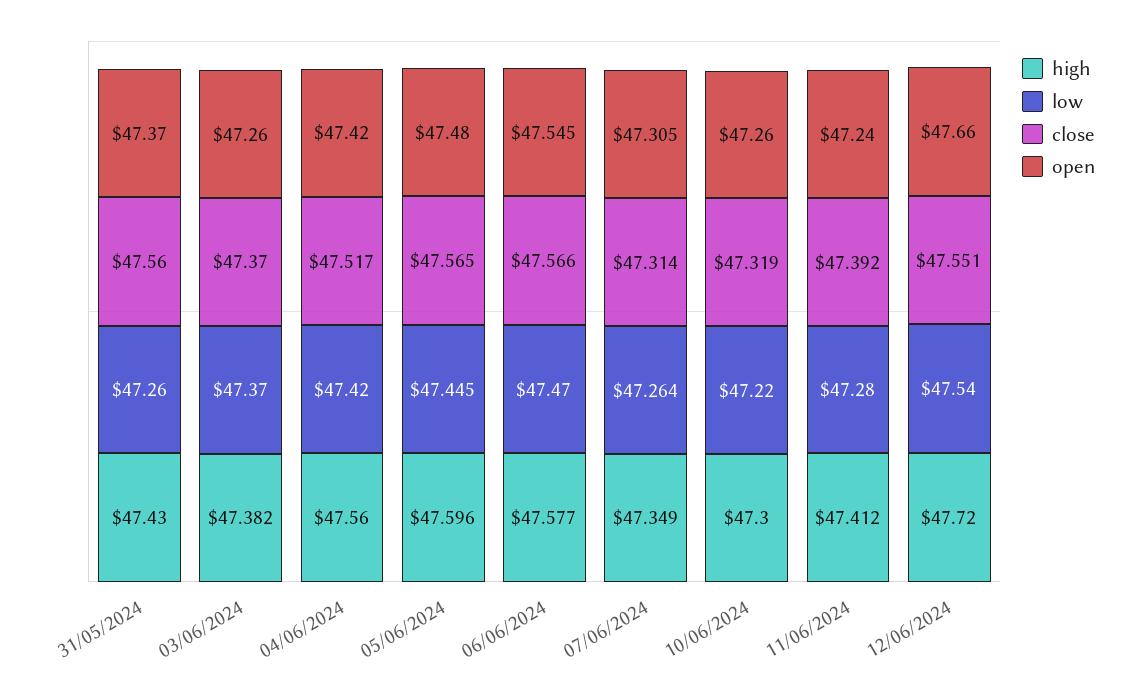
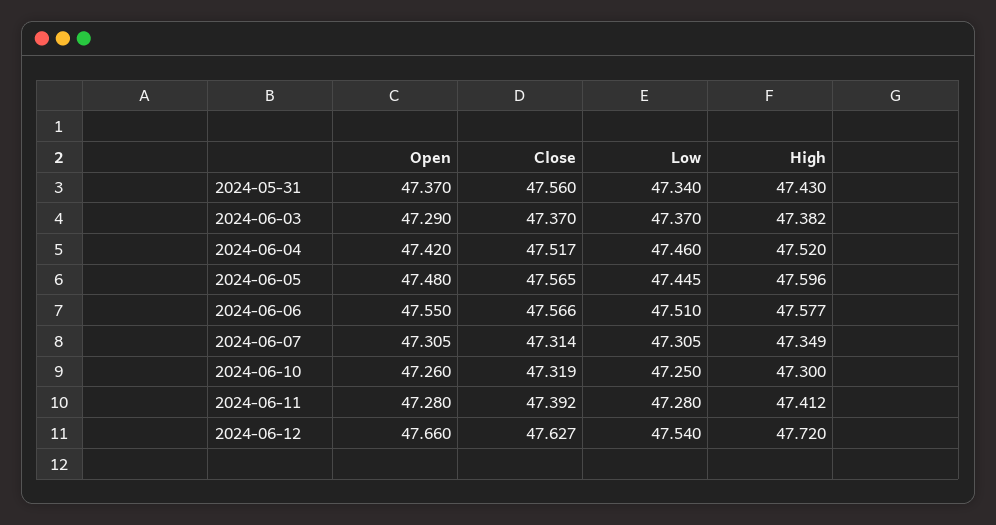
low, 31/05/2024: 47.26 -> 47.34
open, 03/06/2024: 47.26 -> 47.29
high, 04/06/2024: 47.56 -> 47.52
low, 04/06/2024: 47.42 -> 47.46
low, 06/06/2024: 47.47 -> 47.51
open, 06/06/2024: 47.545 -> 47.55
low, 07/06/2024: 47.264 -> 47.305
low, 10/06/2024: 47.22 -> 47.25
open, 11/06/2024: 47.24 -> 47.28
close, 12/06/2024: 47.551 -> 47.627

